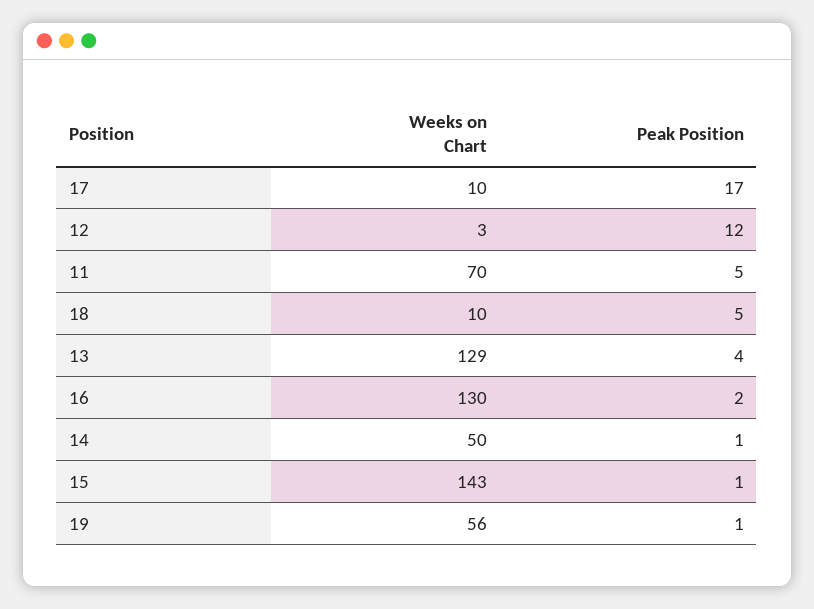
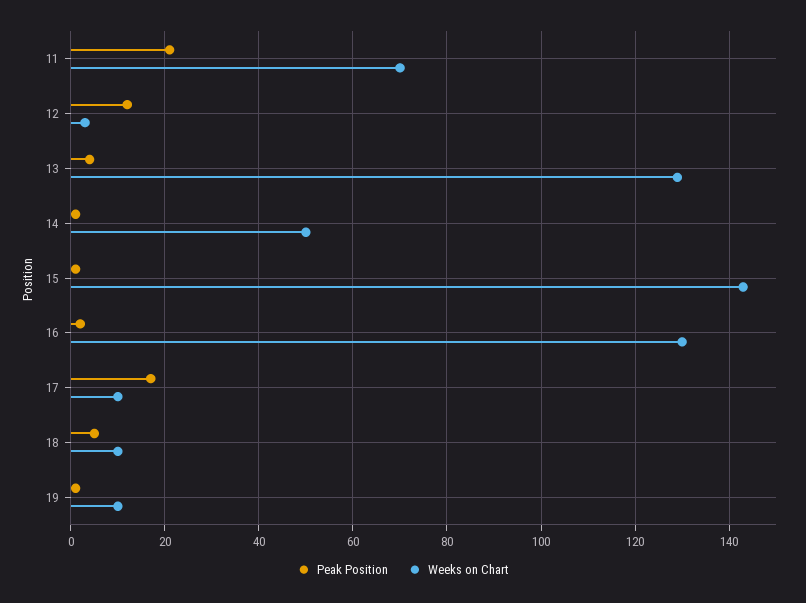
Peak Position, 11: 5 -> 20
Weeks on Chart, 19: 56 -> 10

